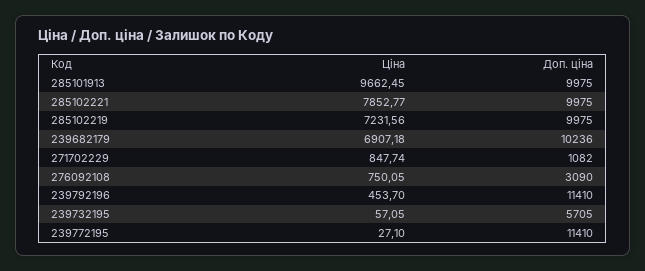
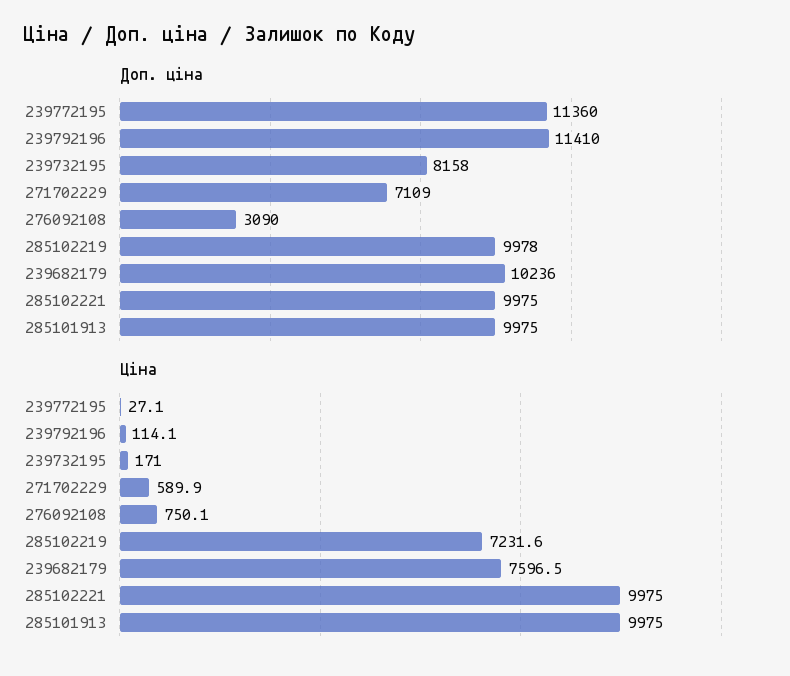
Ціна, 285101913: 9662.45 -> 9975
Ціна, 285102221: 7852.77 -> 9975
Доп. ціна, 285102219: 9975 -> 9978
Ціна, 239682179: 6907.18 -> 7596.5
Ціна, 271702229: 847.74 -> 589.9
Доп. ціна, 271702229: 1082 -> 7109
Ціна, 239792196: 453.7 -> 114.1
Ціна, 239732195: 57.05 -> 171
Доп. ціна, 239732195: 5705 -> 8158
Доп. ціна, 239772195: 11410 -> 11360

